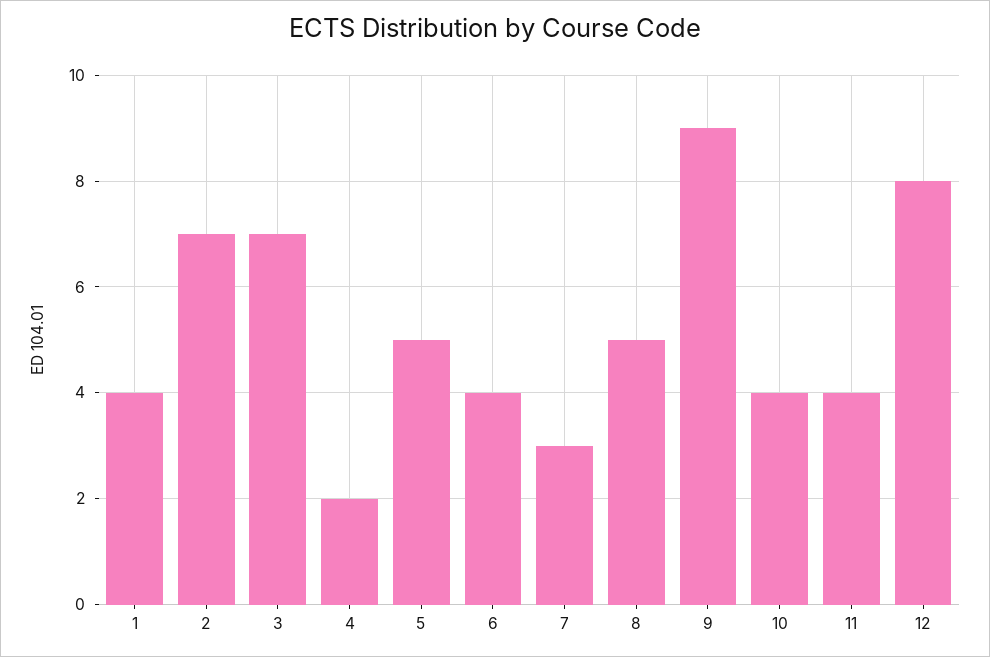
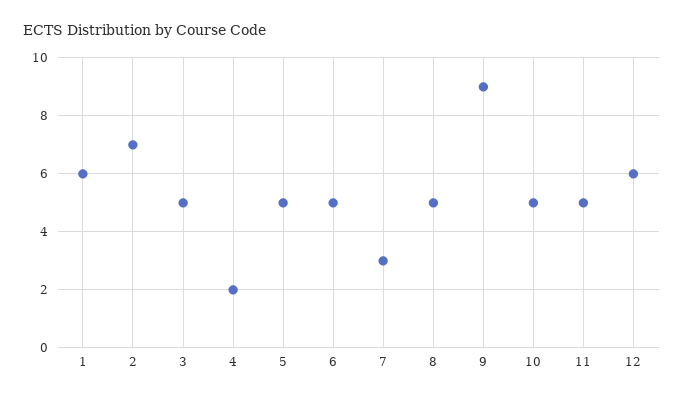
1: 4 -> 6
3: 7 -> 5
6: 4 -> 5
10: 4 -> 5
11: 4 -> 5
12: 8 -> 6

